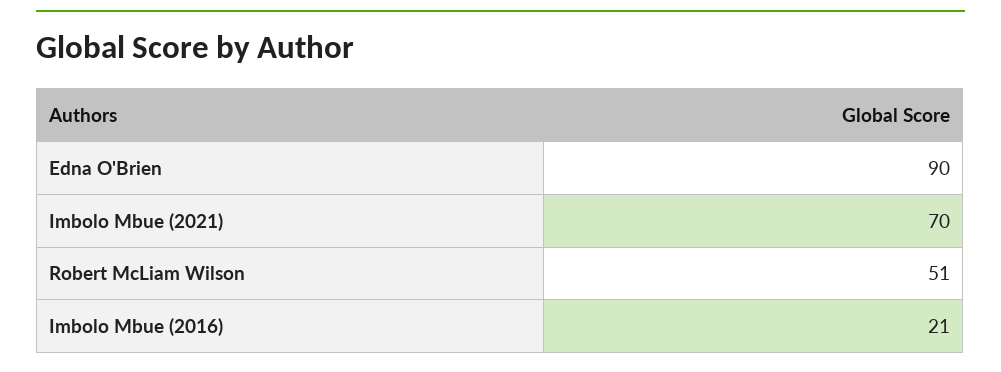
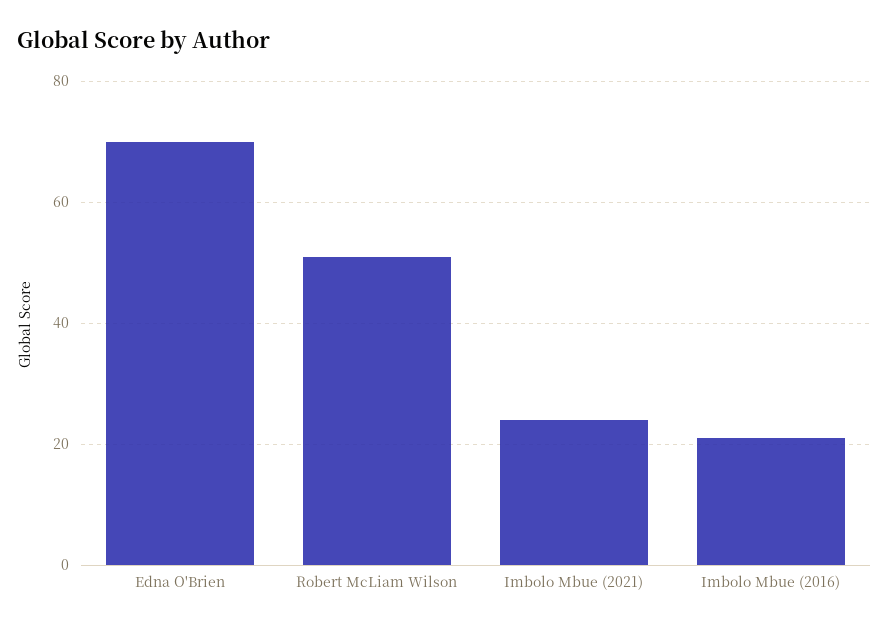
Edna O'Brien: 90 -> 70
Imbolo Mbue (2021): 70 -> 25

